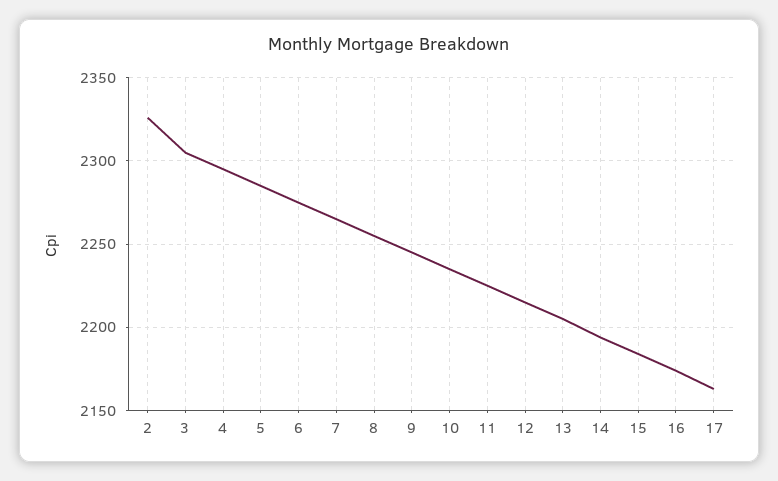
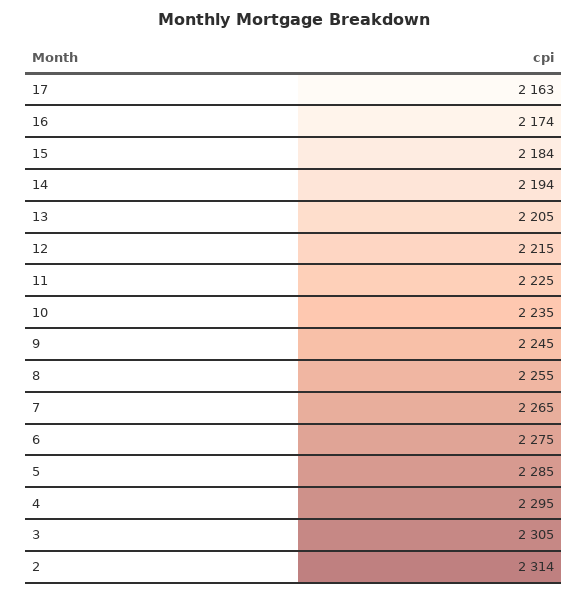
2: 2325 -> 2314

